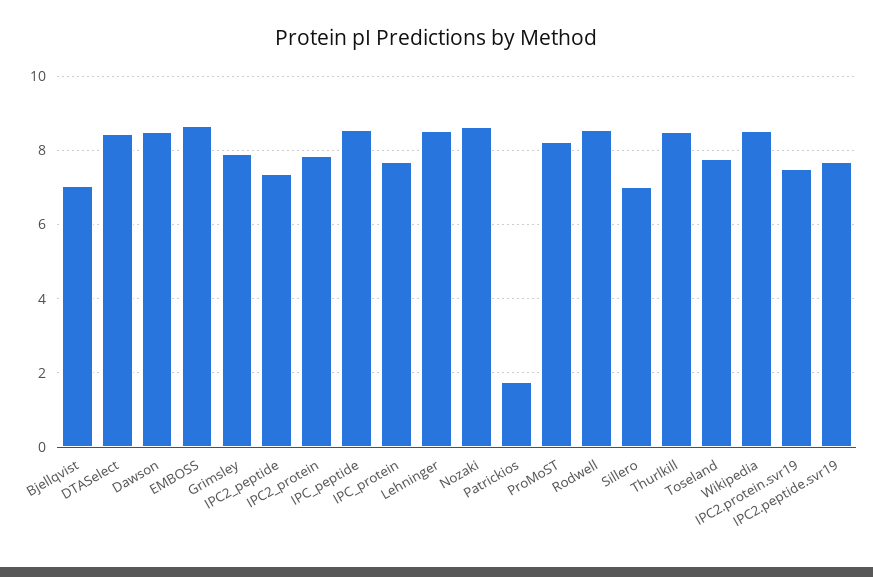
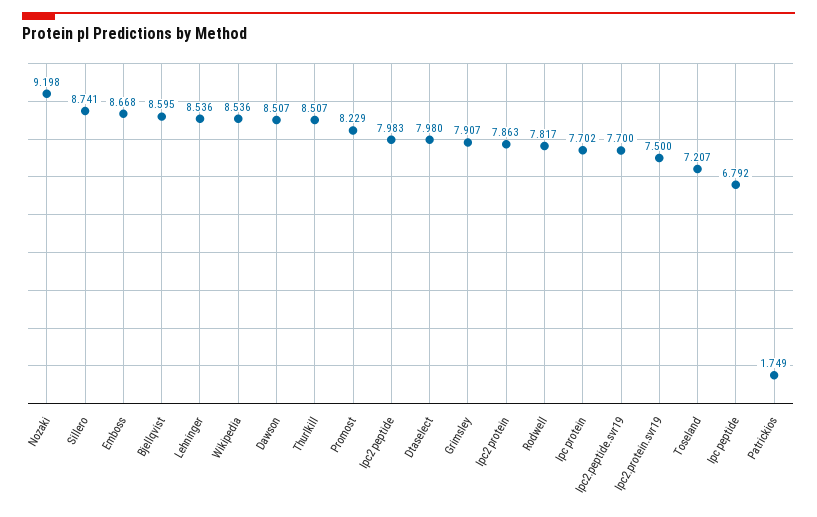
Bjellqvist: 7 -> 8.595
DTASelect: 8.4 -> 7.98
IPC2_peptide: 7.4 -> 7.983
IPC_peptide: 8.6 -> 6.792
Nozaki: 8.6 -> 9.198
Rodwell: 8.6 -> 7.817
Sillero: 7 -> 8.741
Toseland: 7.8 -> 7.207

